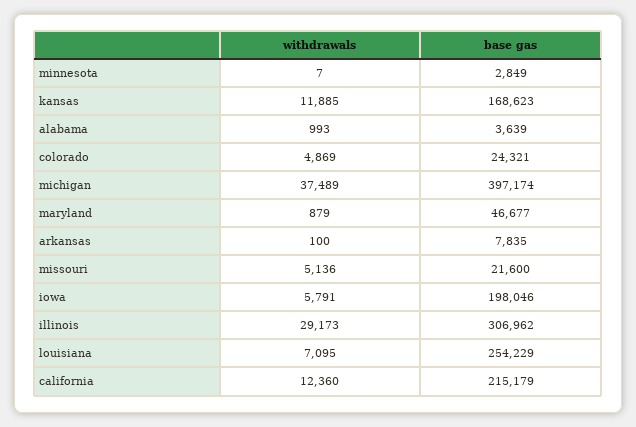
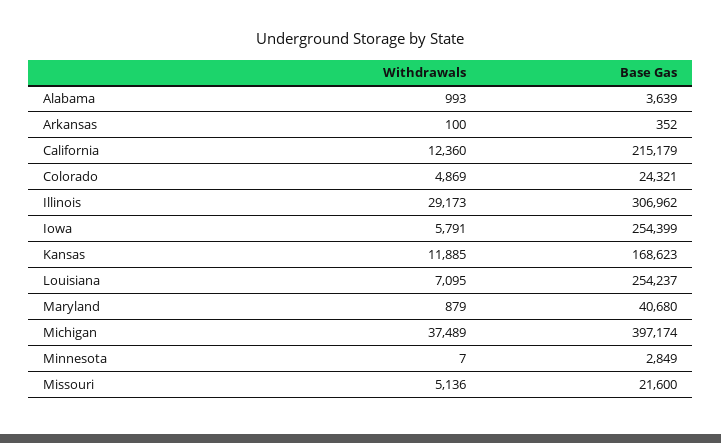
base gas, maryland: 46677 -> 40680
base gas, arkansas: 7835 -> 352
base gas, iowa: 198046 -> 254399
base gas, louisiana: 254229 -> 254237

